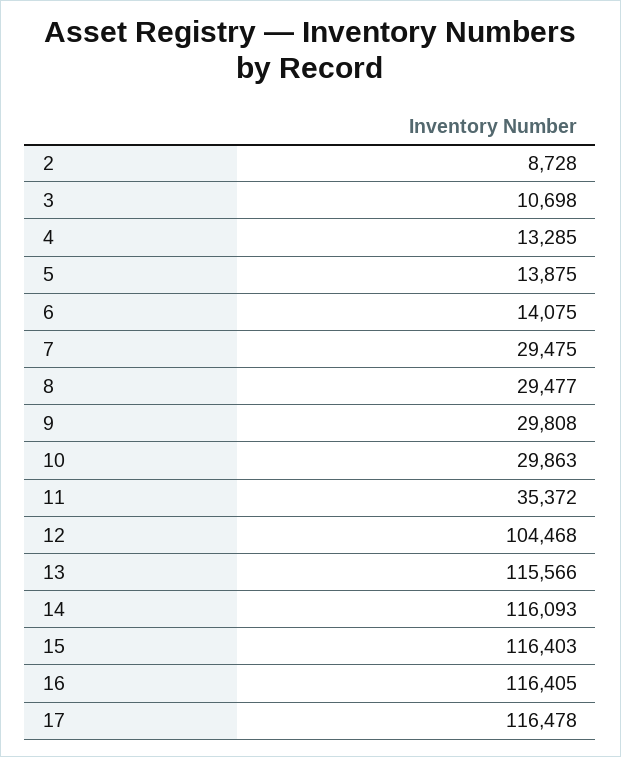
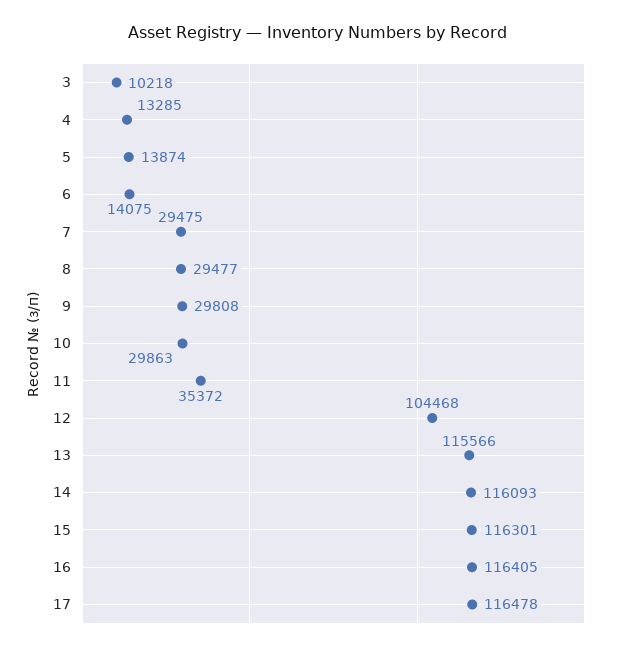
2: 8728 -> none
3: 10698 -> 10218
5: 13875 -> 13874
15: 116403 -> 116301

